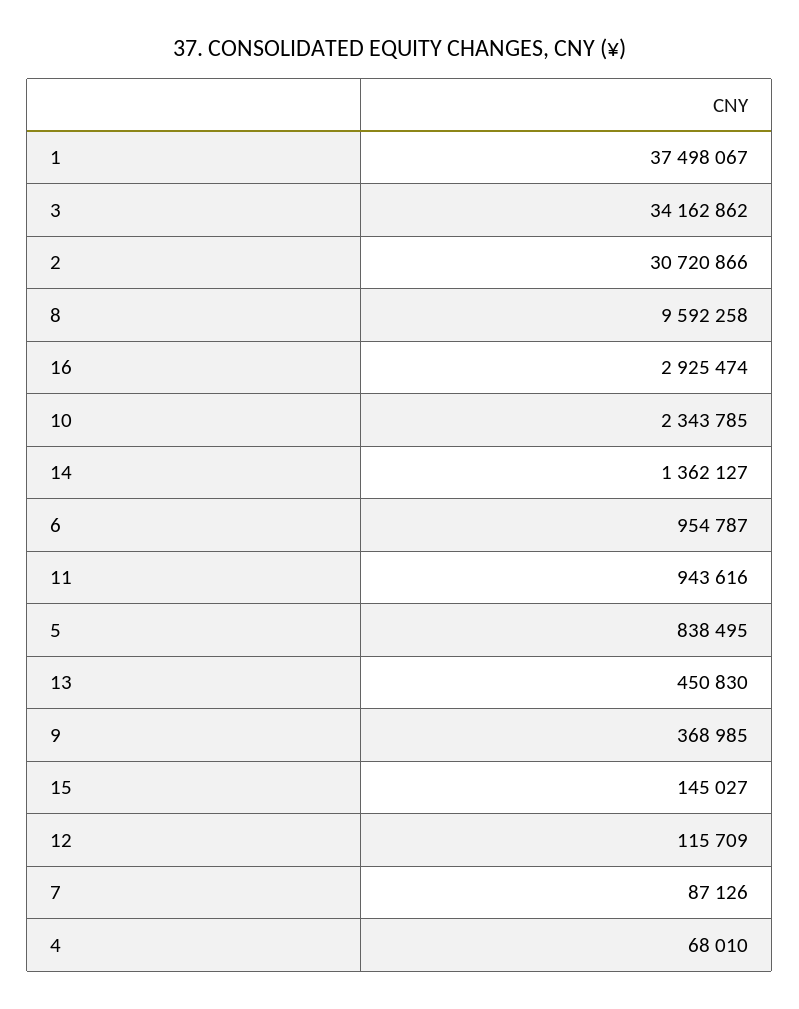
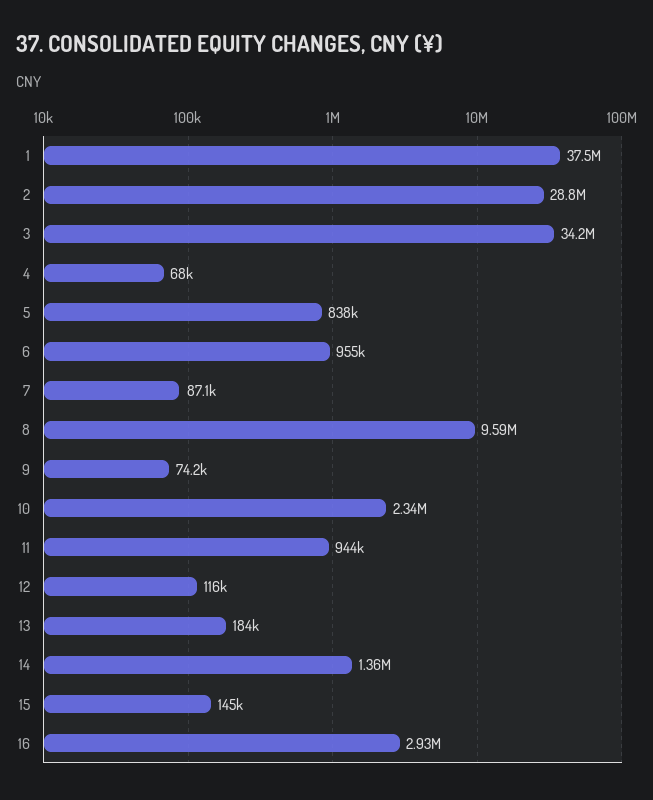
2: 30720866 -> 28800000
13: 450830 -> 184000
9: 368985 -> 74200

